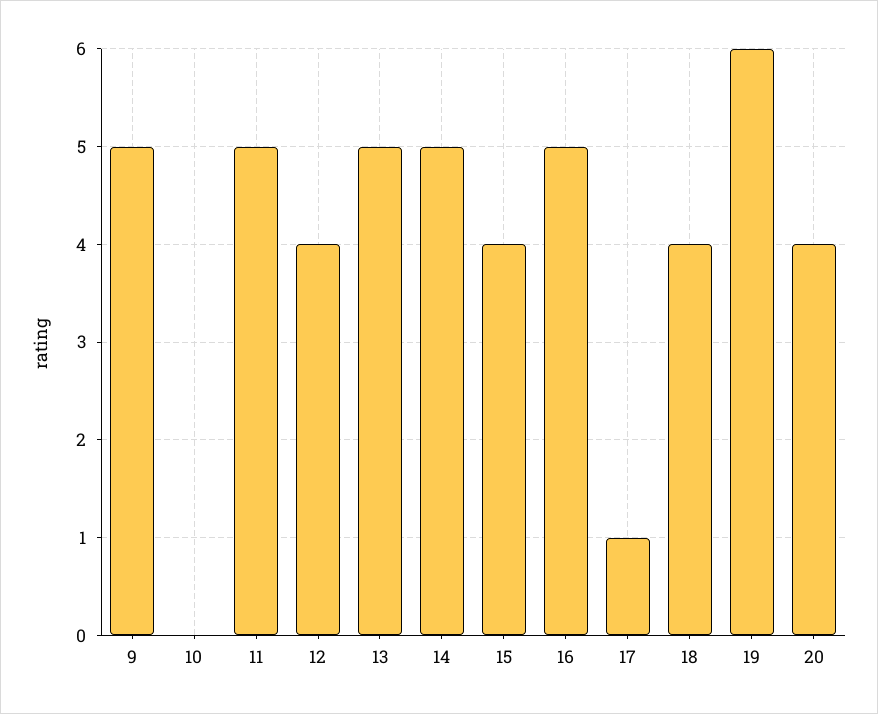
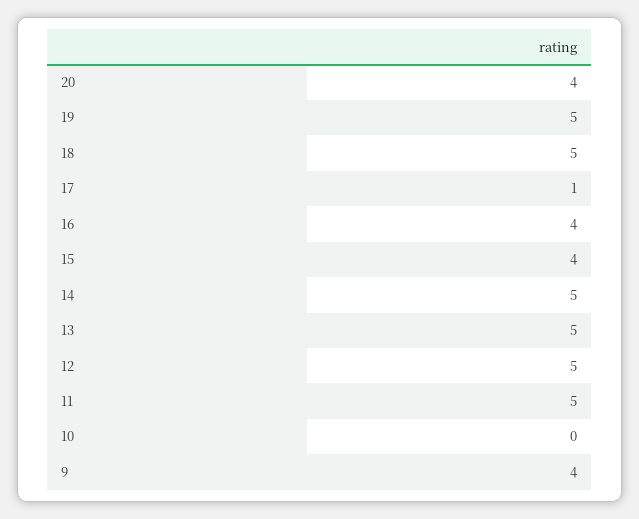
9: 5 -> 4
12: 4 -> 5
16: 5 -> 4
18: 4 -> 5
19: 6 -> 5

